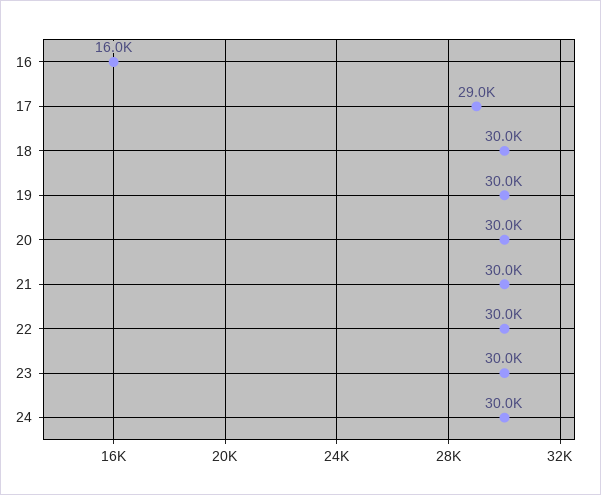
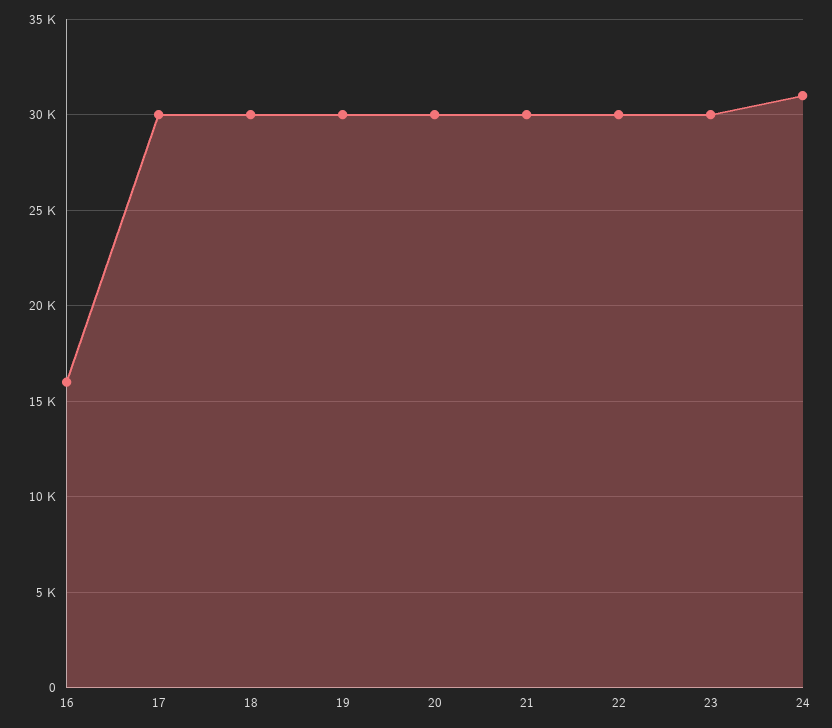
17: 29000 -> 30000
24: 30000 -> 31000

